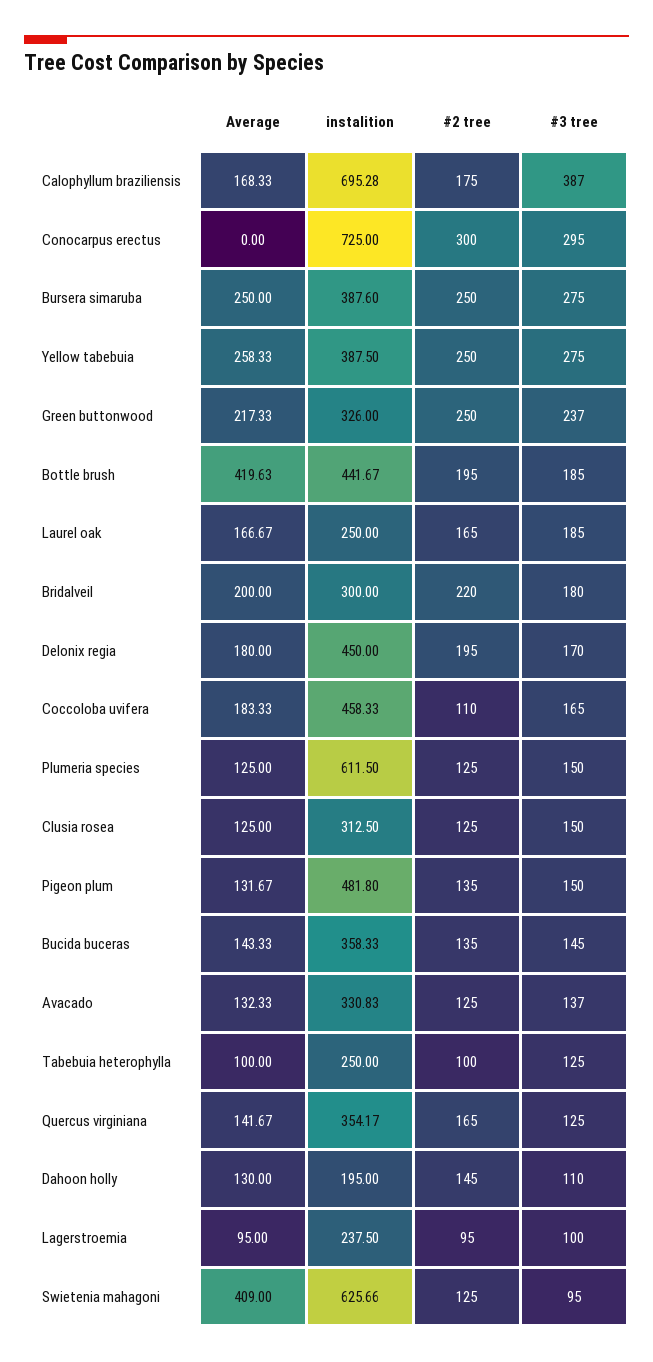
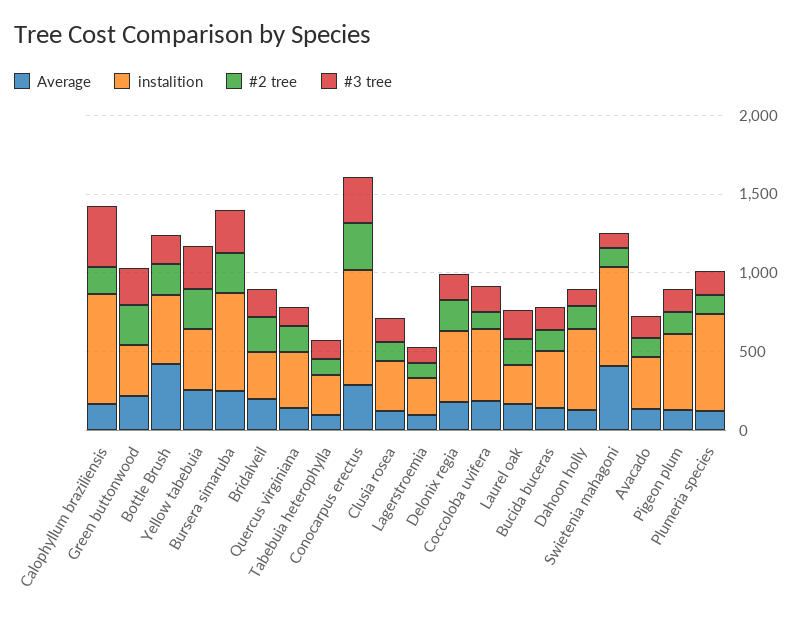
Average, Conocarpus erectus: 0 -> 300
instalition, Bursera simaruba: 387.6 -> 600
instalition, Dahoon holly: 195 -> 500

